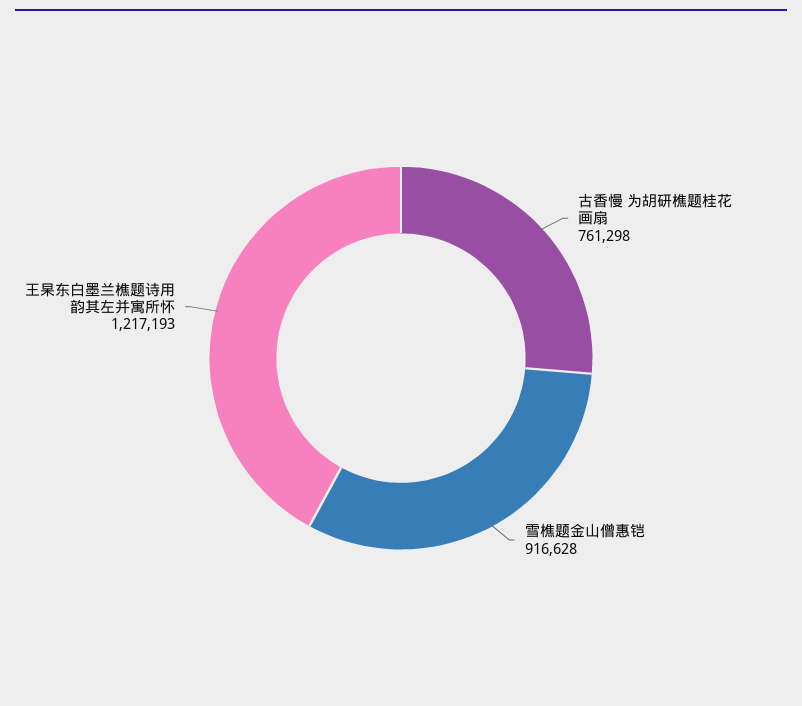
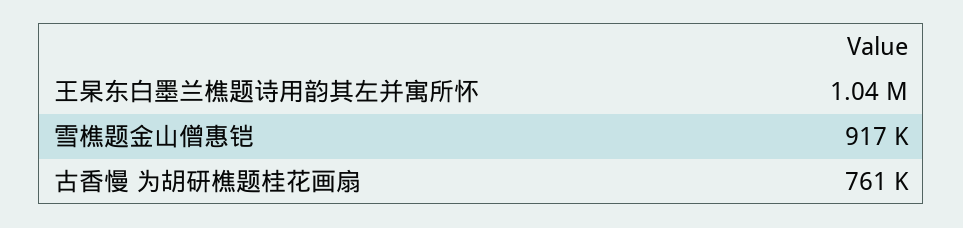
王杲东白墨兰樵题诗用韵其左并寓所怀: 1217193 -> 1040000

